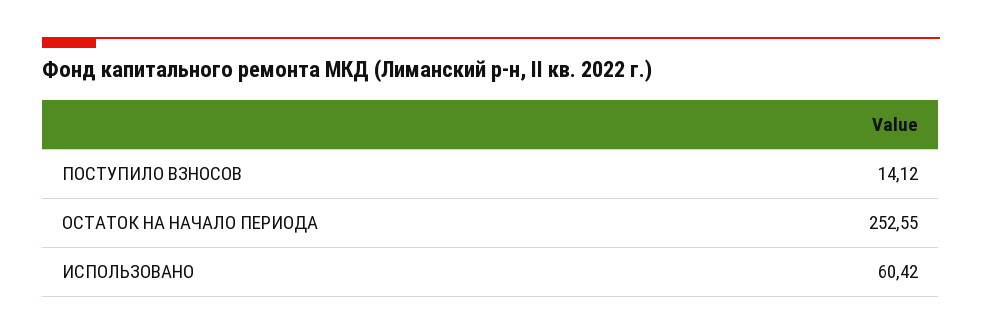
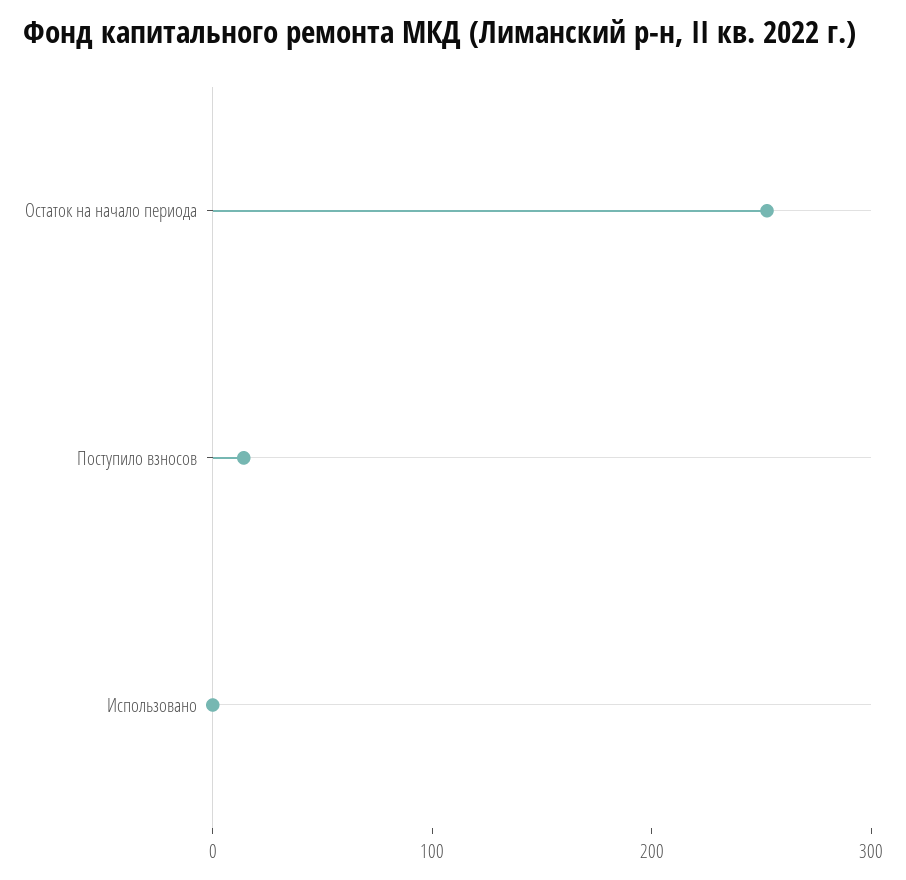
ИСПОЛЬЗОВАНО: 60.42 -> 0

